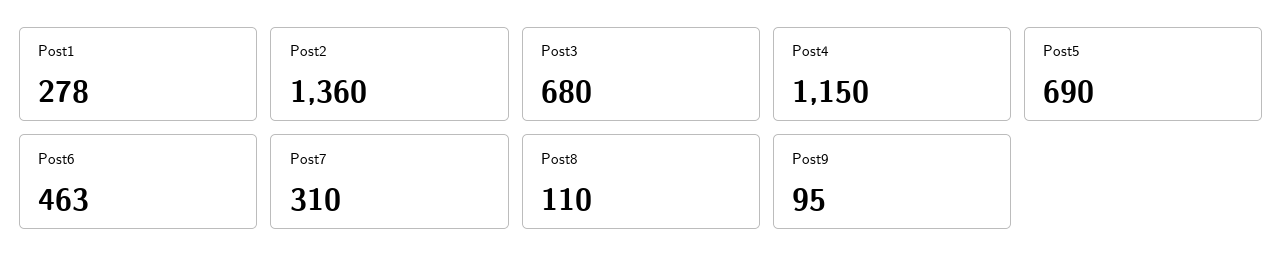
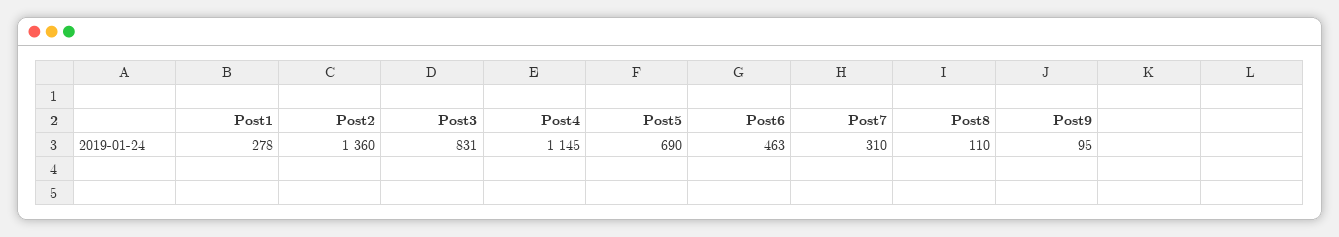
Post3: 680 -> 831
Post4: 1150 -> 1145

